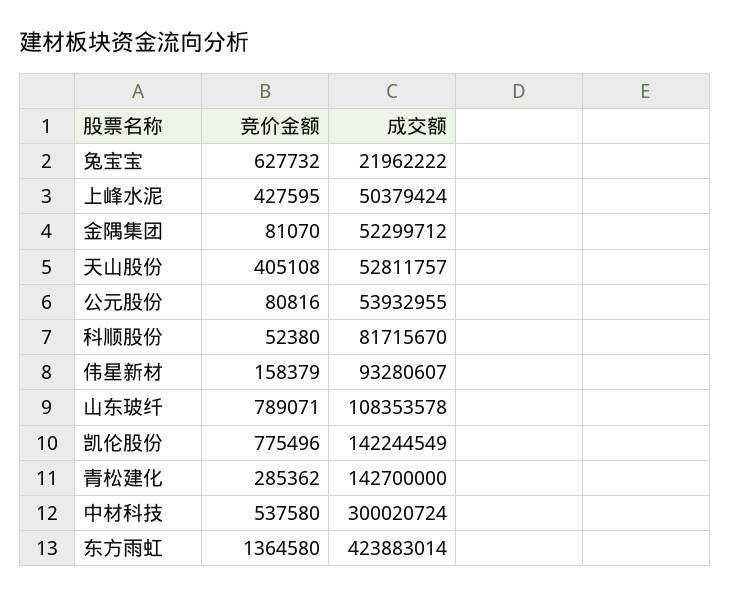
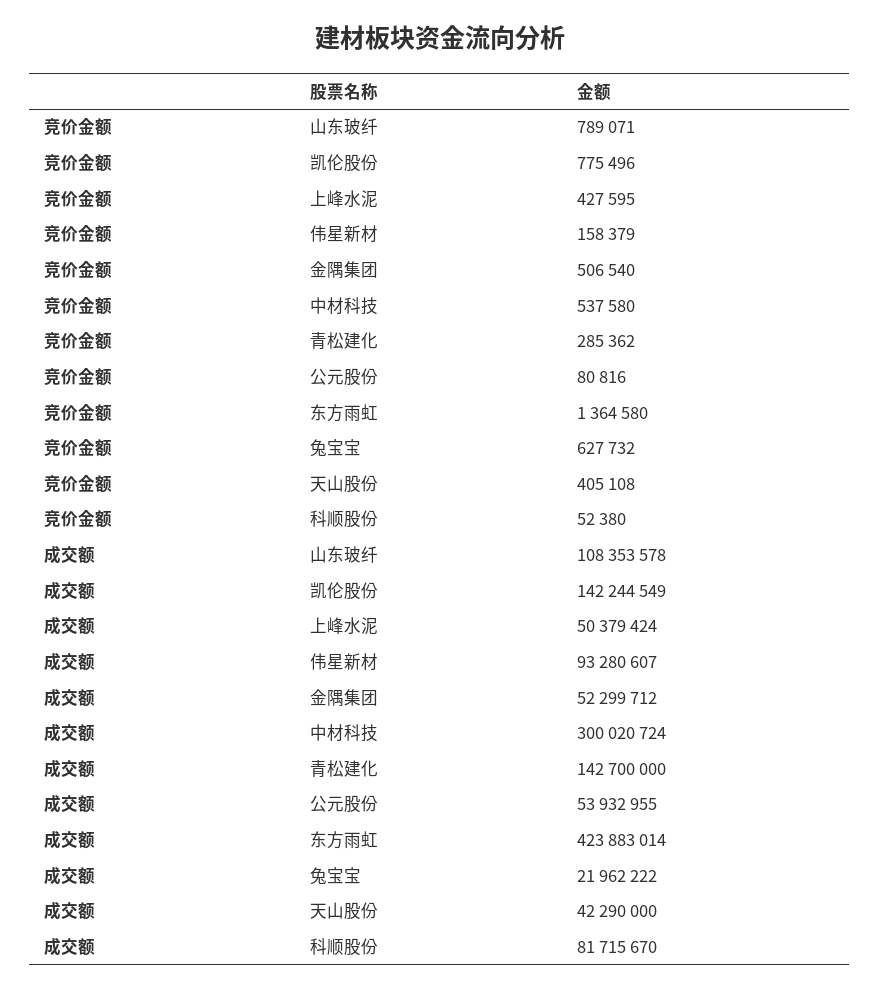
竞价金额, 金隅集团: 81070 -> 506540
成交额, 天山股份: 52811757 -> 42290000

